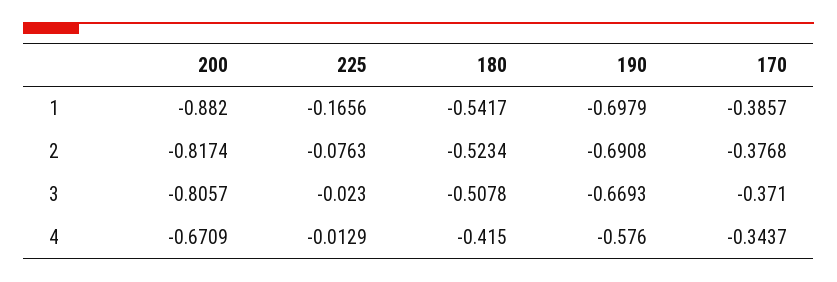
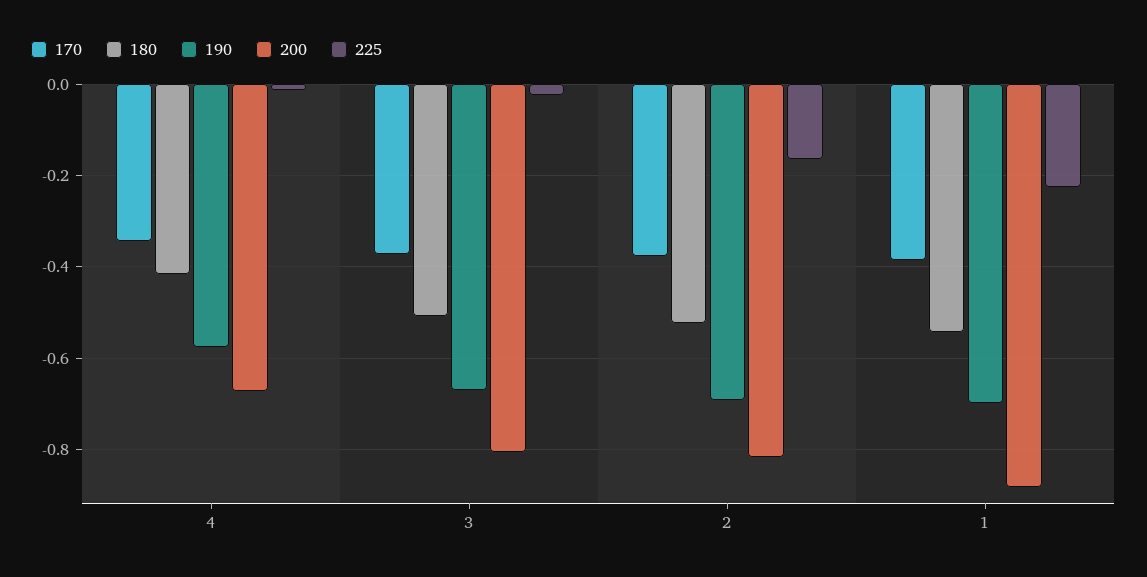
225, 1: -0.1656 -> -0.22
225, 2: -0.0763 -> -0.16

